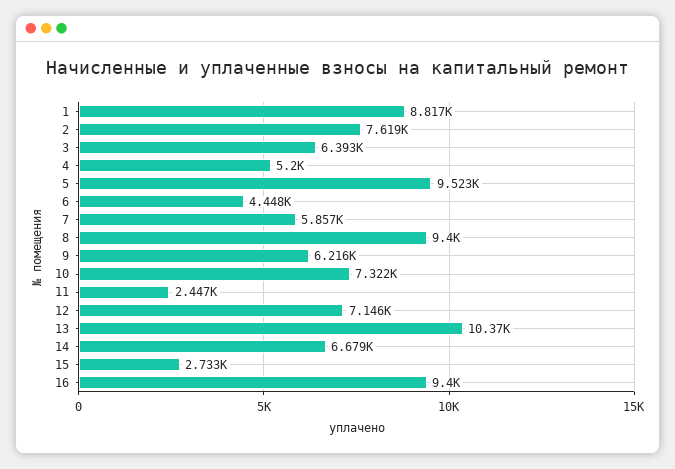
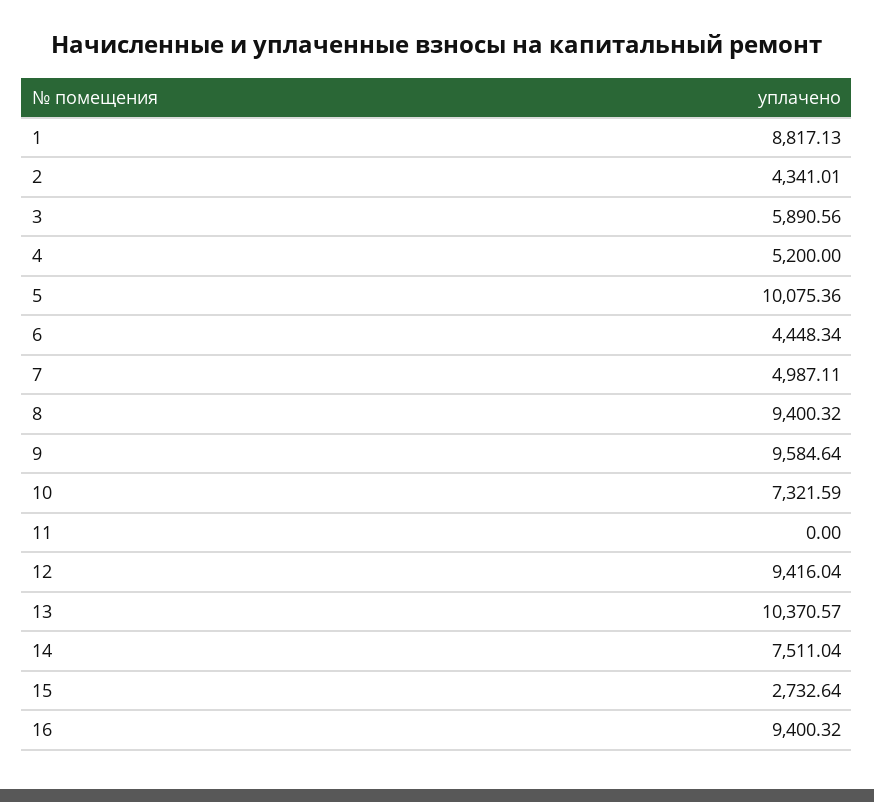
2: 7619 -> 4341.01
3: 6393 -> 5890.56
5: 9523 -> 10075.36
7: 5857 -> 4987.11
9: 6216 -> 9584.64
11: 2447 -> 0
12: 7146 -> 9416.04
14: 6679 -> 7511.04

